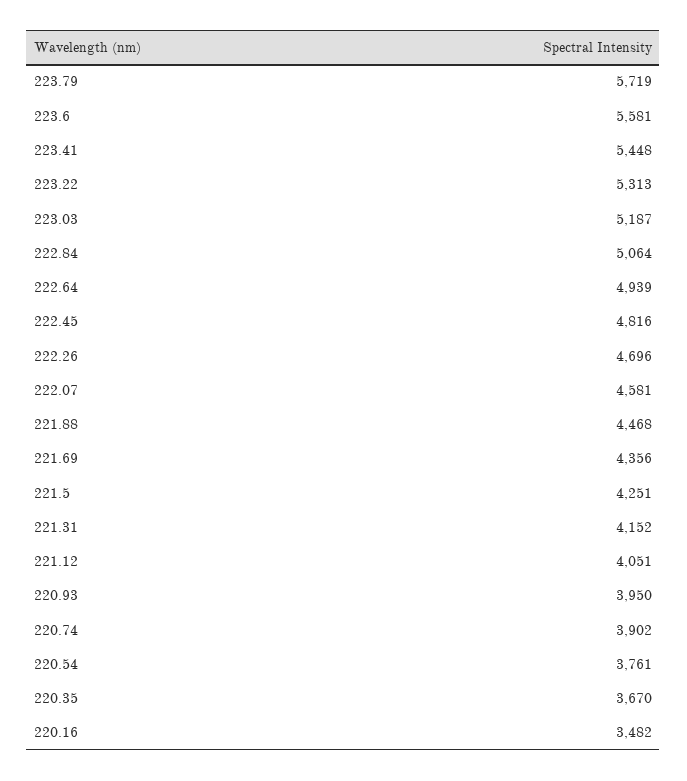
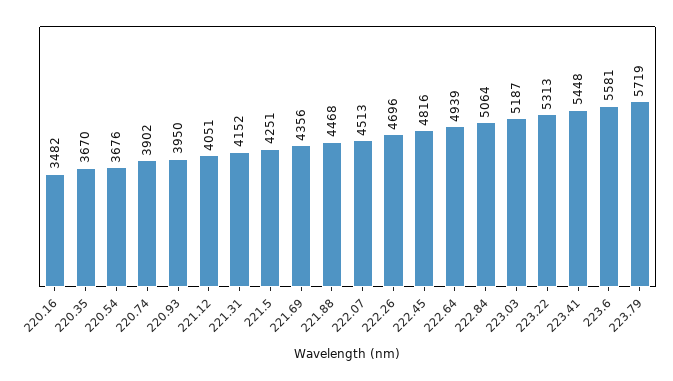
222.07: 4581 -> 4513
220.54: 3761 -> 3676

